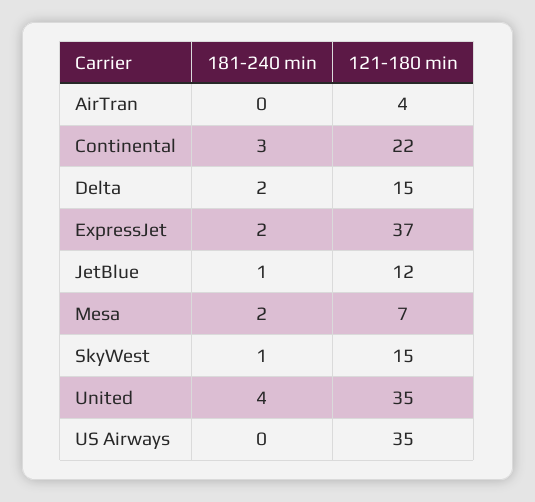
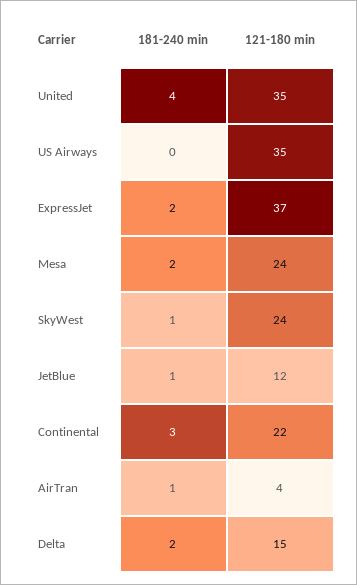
181-240 min, AirTran: 0 -> 1
121-180 min, Mesa: 7 -> 24
121-180 min, SkyWest: 15 -> 24

